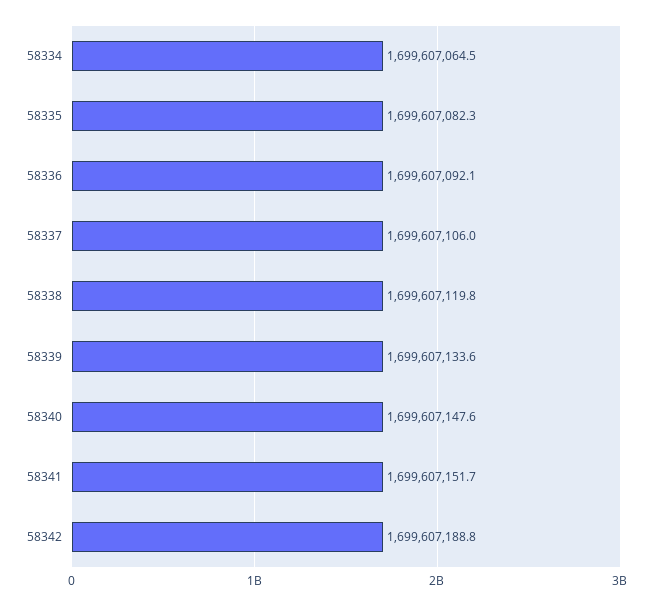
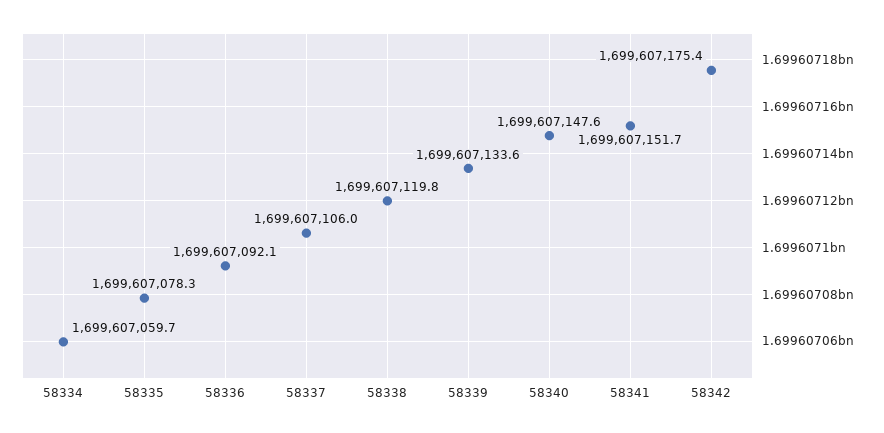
58334: 1699607064.5 -> 1699607059.7
58335: 1699607082.3 -> 1699607078.3
58342: 1699607188.8 -> 1699607175.4

